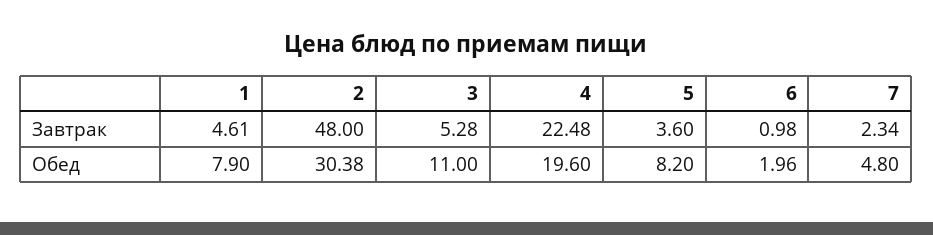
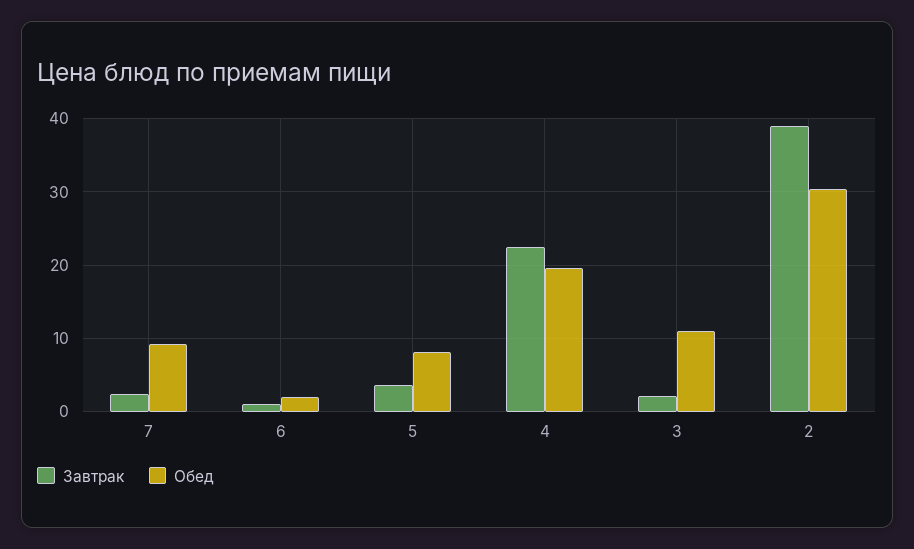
Завтрак, 1: 4.61 -> none
Завтрак, 2: 48 -> 39
Завтрак, 3: 5.28 -> 2
Обед, 1: 7.9 -> none
Обед, 7: 4.8 -> 9

